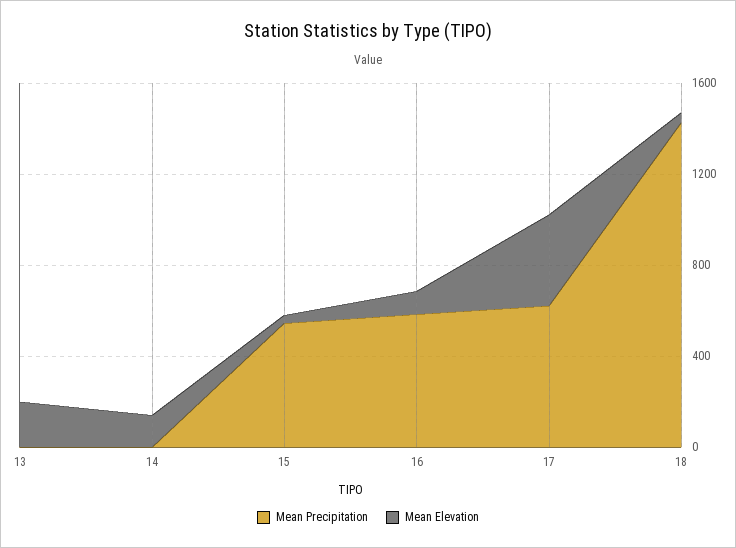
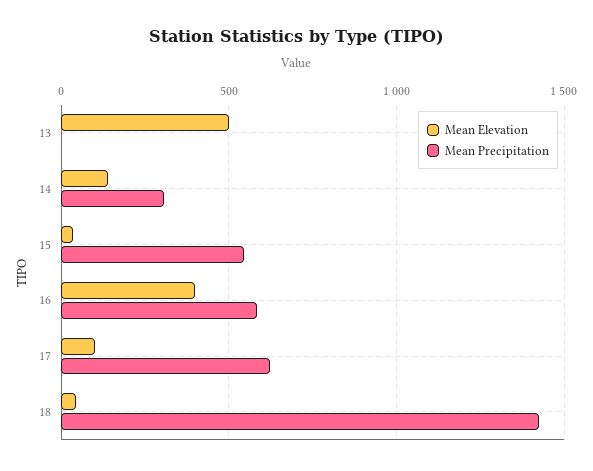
Mean Elevation, 13: 200 -> 500
Mean Precipitation, 14: 0 -> 300
Mean Elevation, 16: 100 -> 400
Mean Elevation, 17: 400 -> 100

